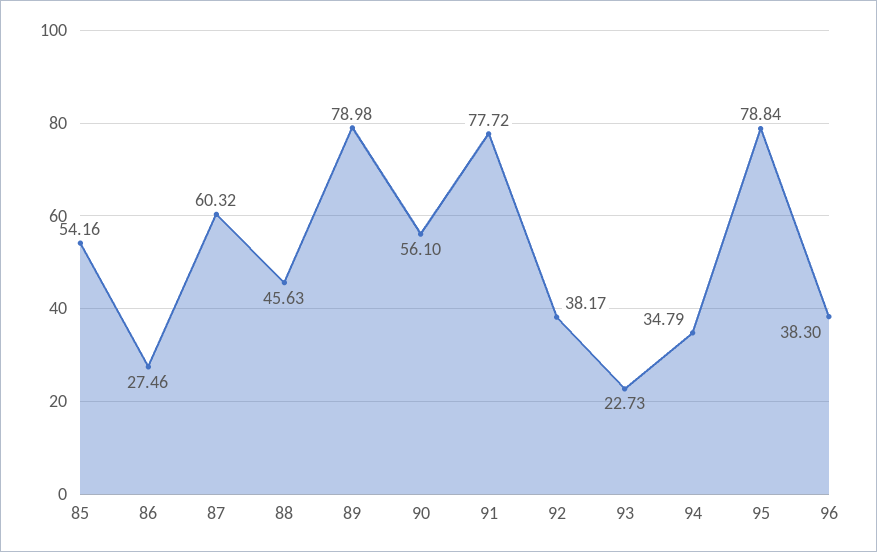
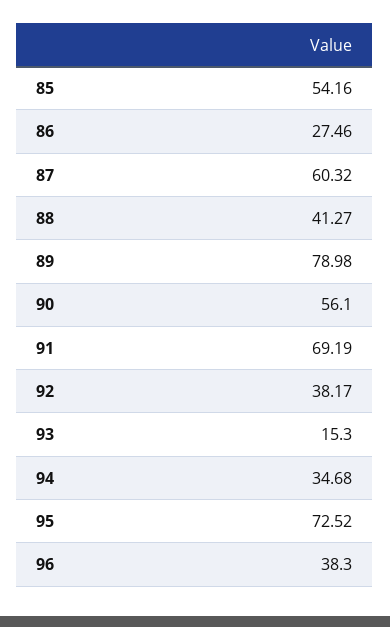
88: 45.63 -> 41.27
91: 77.72 -> 69.19
93: 22.73 -> 15.3
94: 34.79 -> 34.68
95: 78.84 -> 72.52

